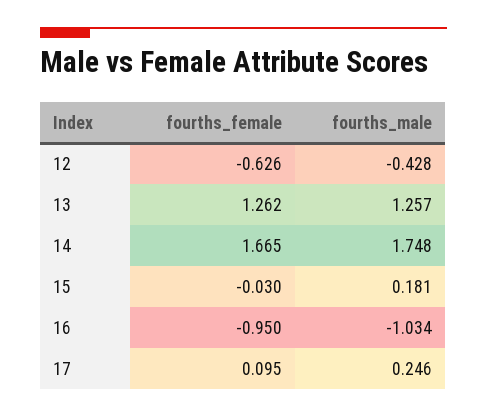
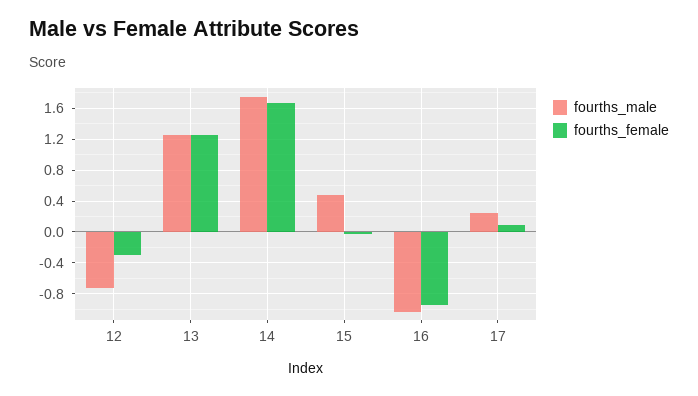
fourths_female, 12: -0.626 -> -0.3
fourths_male, 12: -0.428 -> -0.7
fourths_male, 15: 0.181 -> 0.5

